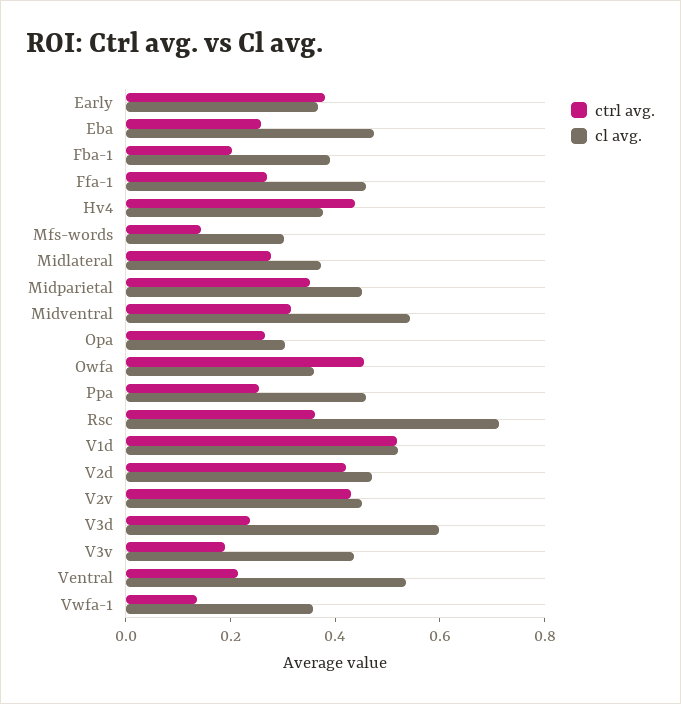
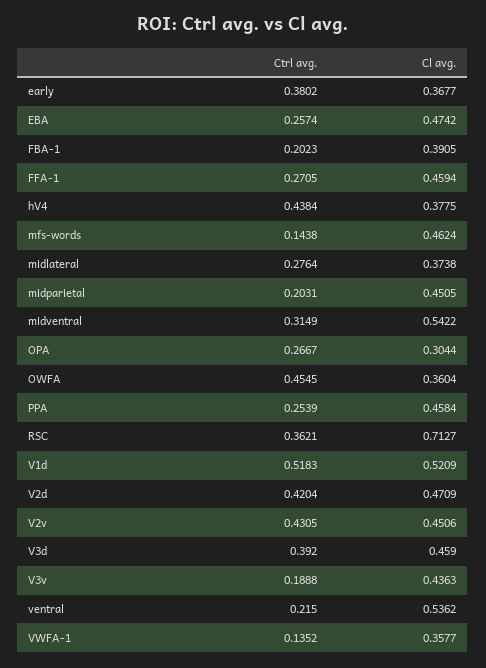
cl avg., Mfs-words: 0.3 -> 0.4624
ctrl avg., Midparietal: 0.35 -> 0.2031
ctrl avg., V3d: 0.25 -> 0.392
cl avg., V3d: 0.6 -> 0.459

